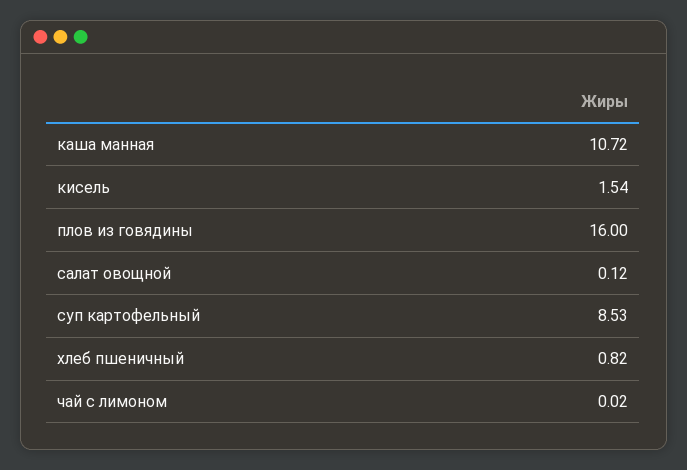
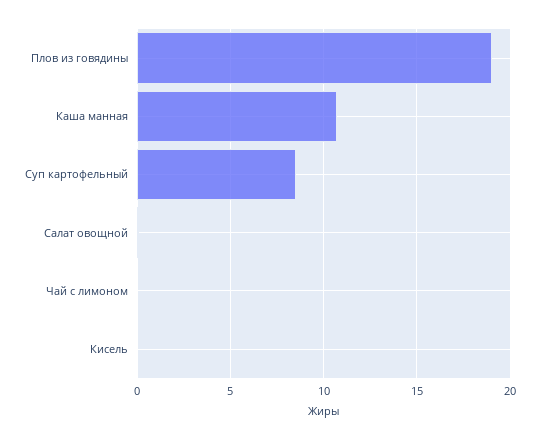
кисель: 1.54 -> 0
плов из говядины: 16 -> 19
хлеб пшеничный: 0.82 -> none

